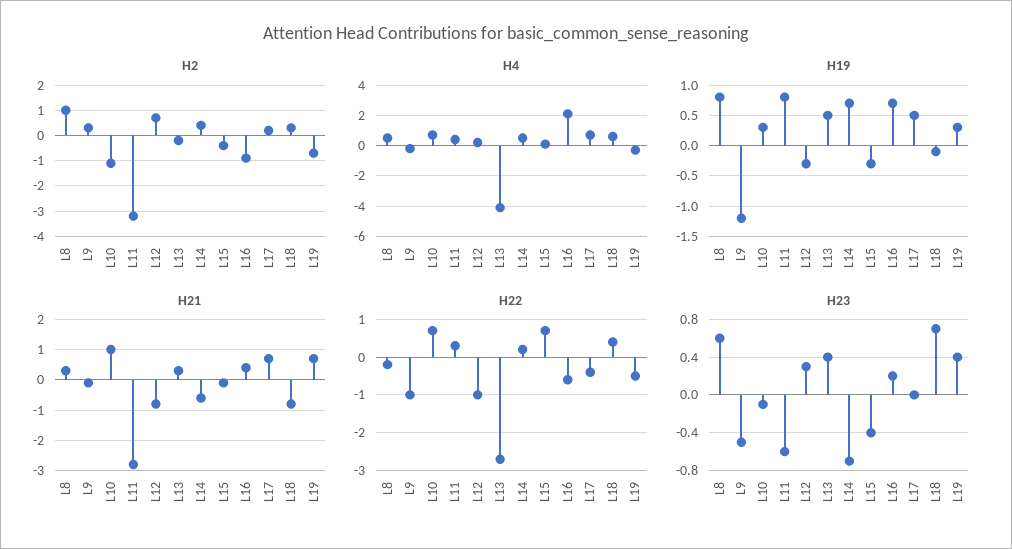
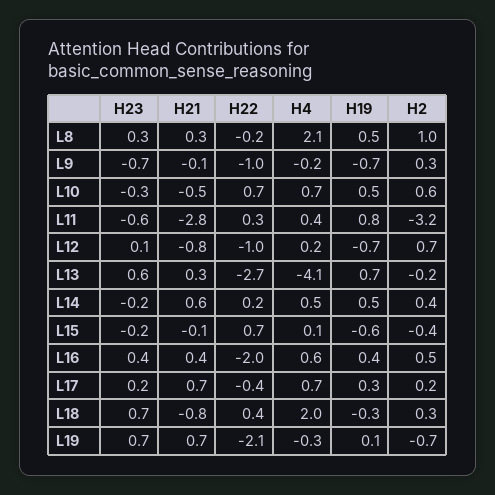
H2, L10: -1 -> 0.6
H2, L16: -1 -> 0.5
H4, L8: 0.5 -> 2.1
H4, L16: 2 -> 0.6
H4, L18: 0.5 -> 2
H19, L8: 0.8 -> 0.5
H19, L9: -1.2 -> -0.7
H19, L10: 0.3 -> 0.5
H19, L12: -0.3 -> -0.7
H19, L13: 0.5 -> 0.7
H19, L14: 0.7 -> 0.5
H19, L15: -0.3 -> -0.6
H19, L16: 0.7 -> 0.4
H19, L17: 0.5 -> 0.3
H19, L18: -0.1 -> -0.3
H19, L19: 0.3 -> 0.1
H21, L10: 1 -> -0.5
H21, L14: -0.5 -> 0.6
H22, L16: -0.5 -> -2
H22, L19: -0.5 -> -2.1
H23, L8: 0.6 -> 0.3
H23, L9: -0.5 -> -0.7
H23, L10: -0.1 -> -0.3
H23, L12: 0.3 -> 0.1
H23, L13: 0.4 -> 0.6
H23, L14: -0.7 -> -0.2
H23, L15: -0.4 -> -0.2
H23, L16: 0.2 -> 0.4
H23, L17: 0 -> 0.2
H23, L19: 0.4 -> 0.7

